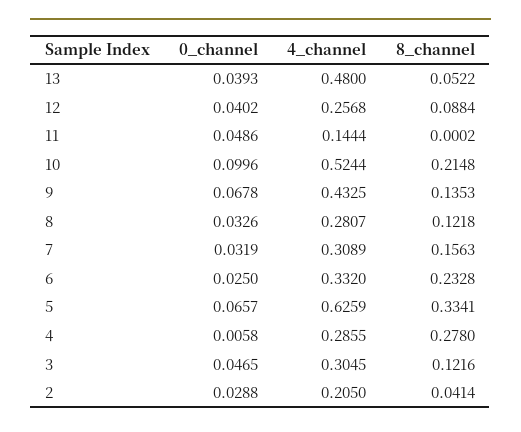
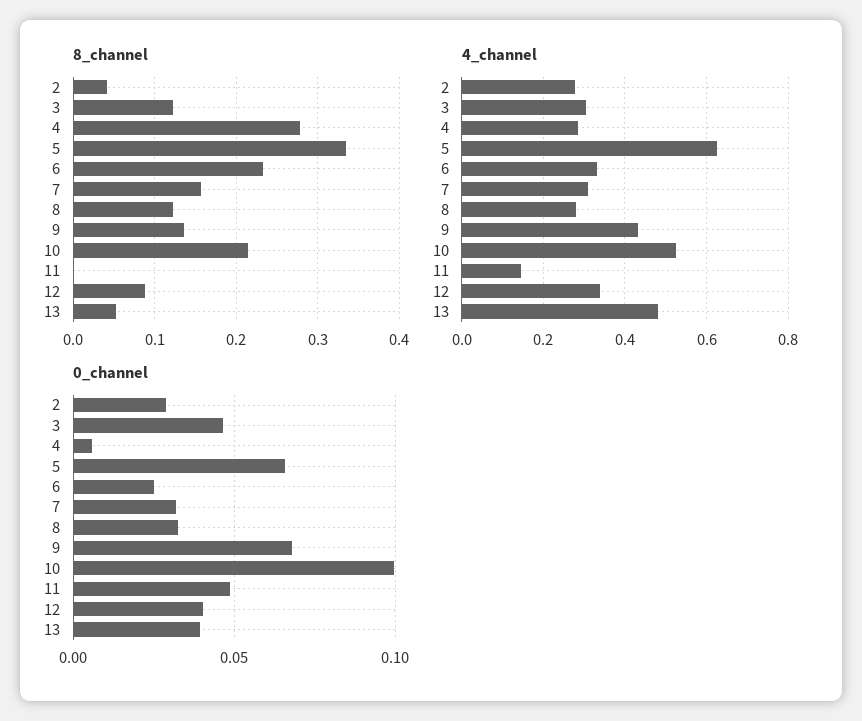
4_channel, 12: 0.2568 -> 0.34
4_channel, 2: 0.205 -> 0.28

